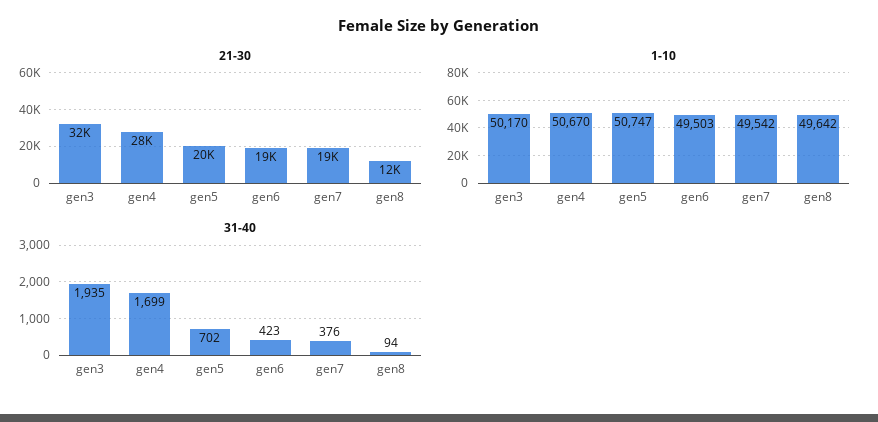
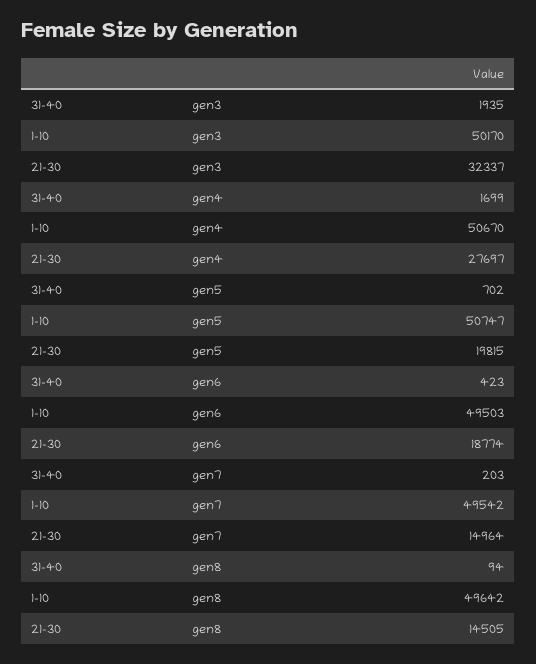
21-30, gen7: 19000 -> 14964
21-30, gen8: 12000 -> 14505
31-40, gen7: 376 -> 203

